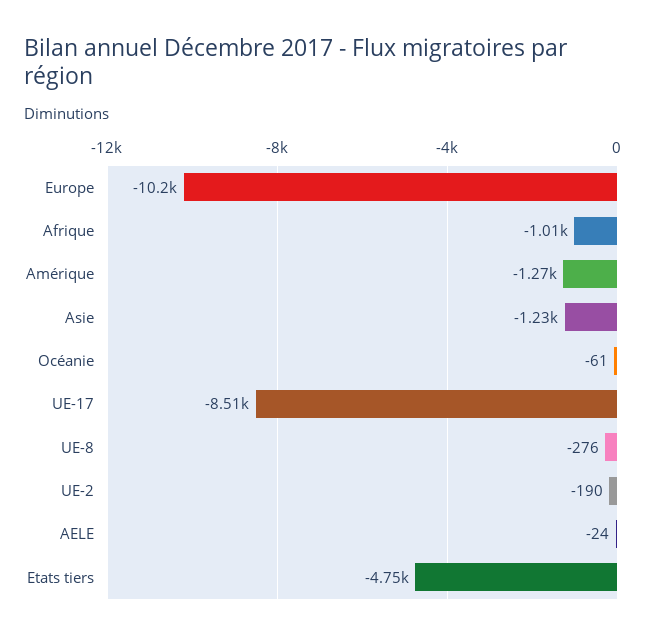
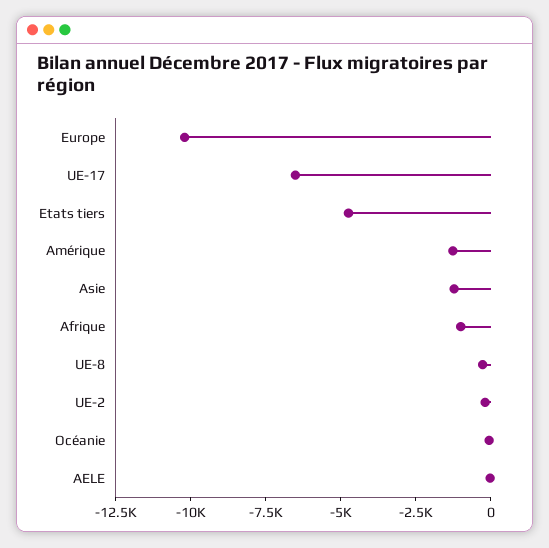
UE-17: -8510 -> -6500

